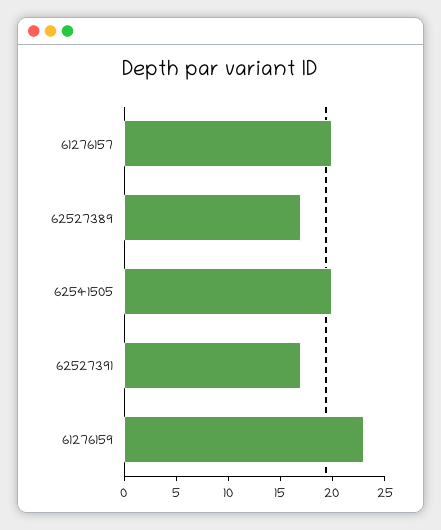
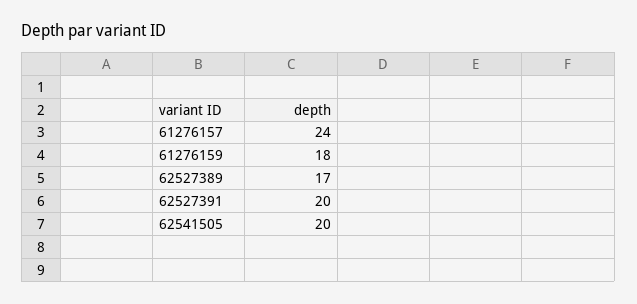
61276157: 20 -> 24
62527391: 17 -> 20
61276159: 23 -> 18

